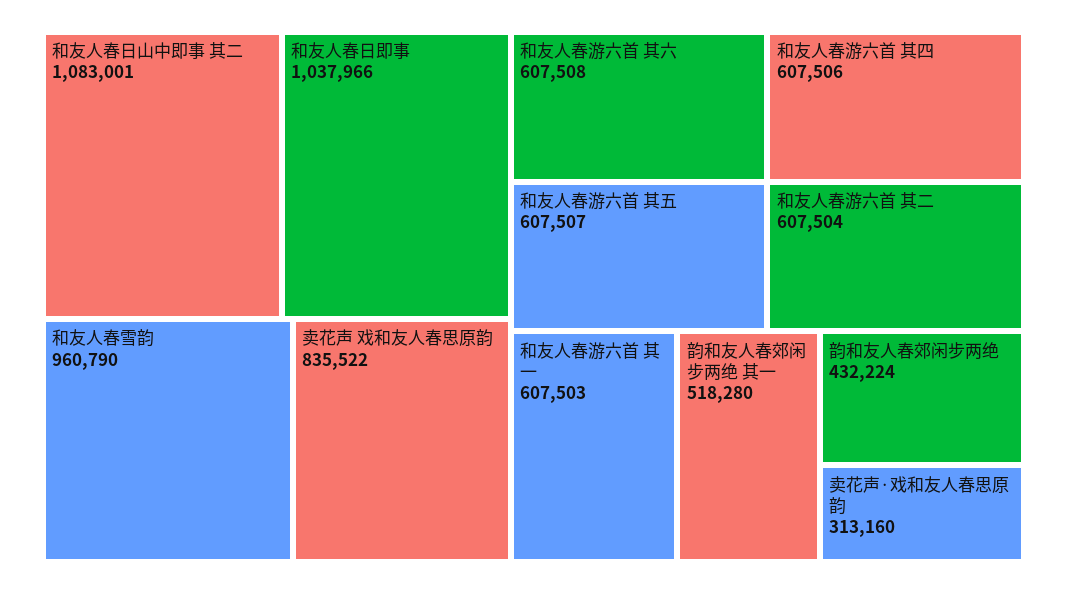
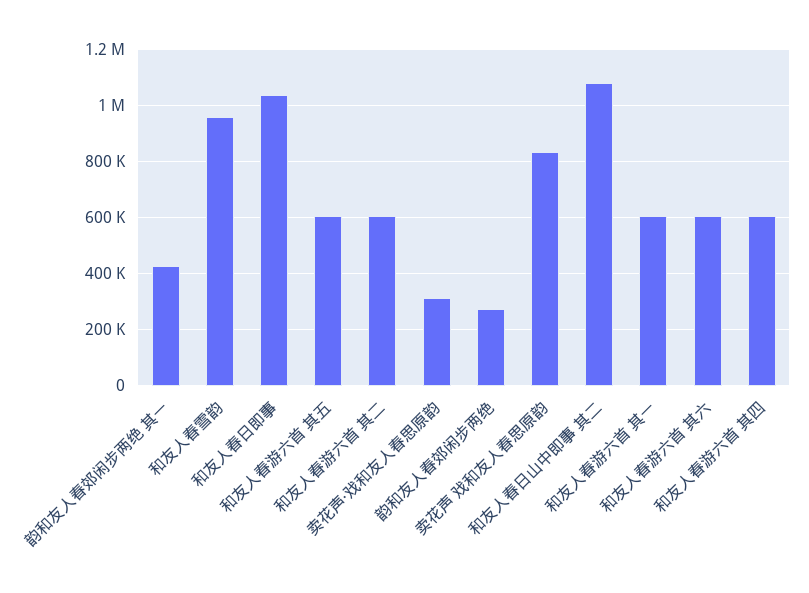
韵和友人春郊闲步两绝 其一: 518280 -> 425000
韵和友人春郊闲步两绝: 432224 -> 275000

